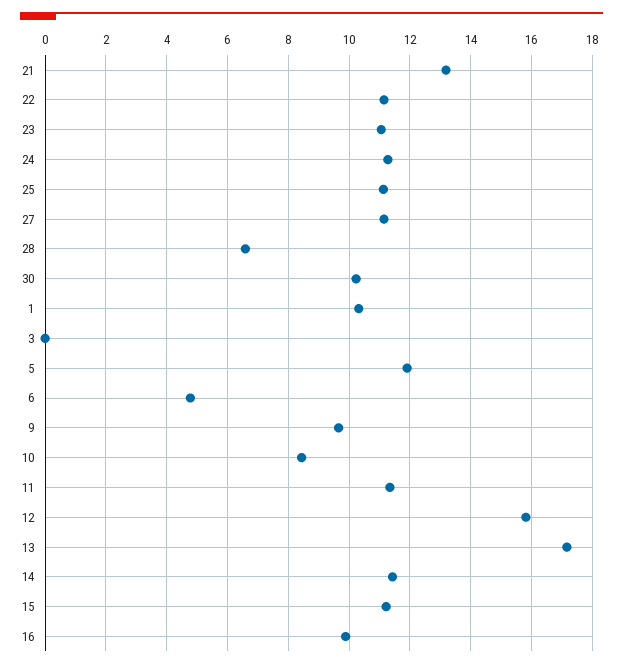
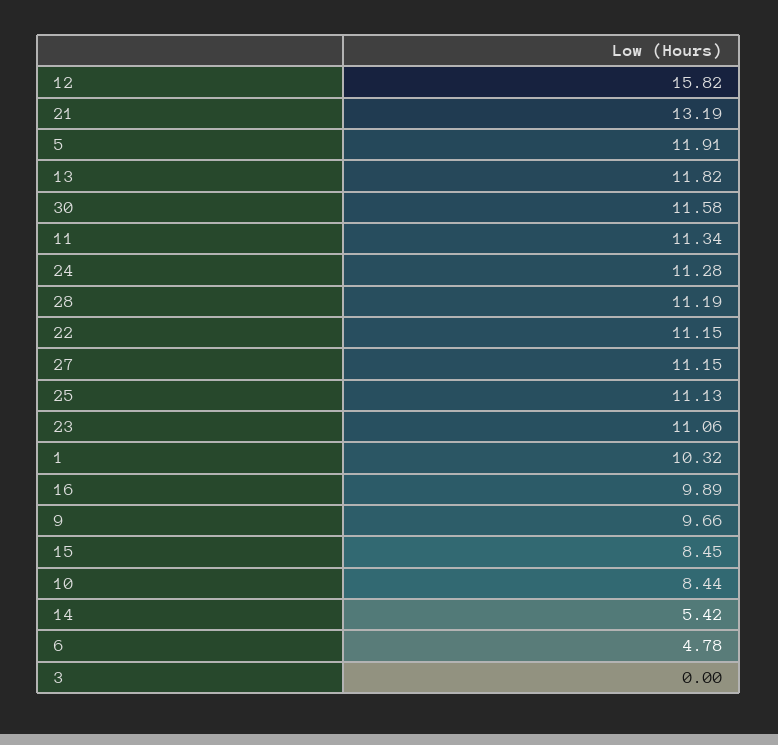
28: 6.6 -> 11.19
30: 10.2 -> 11.58
13: 17.2 -> 11.82
14: 11.4 -> 5.42
15: 11.2 -> 8.45

